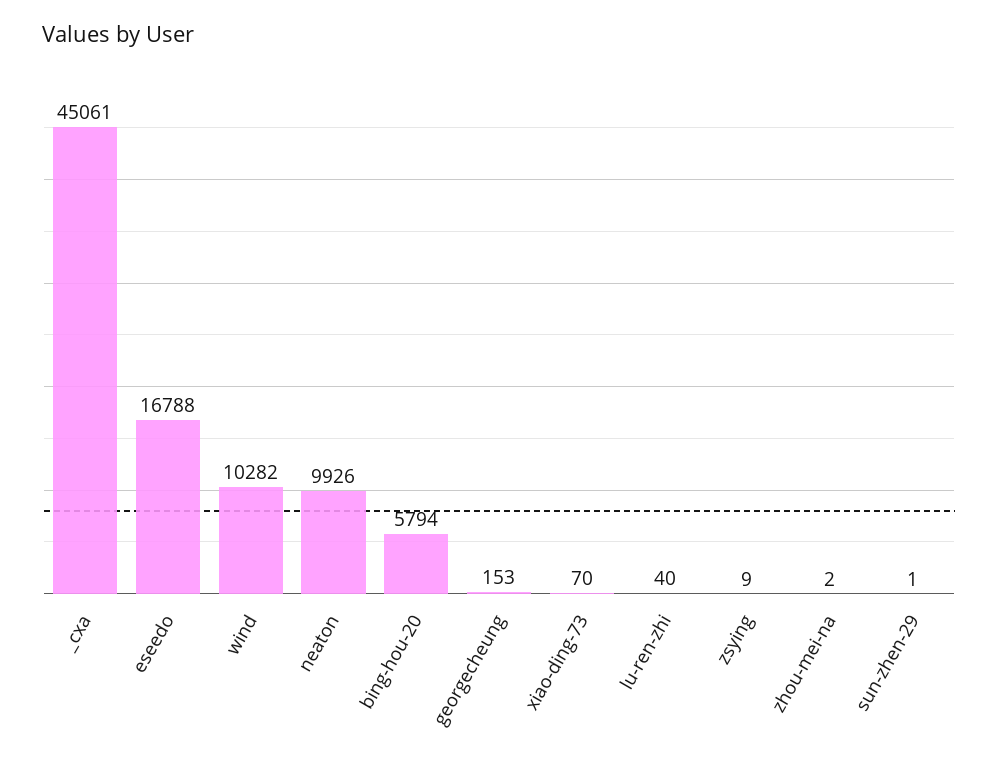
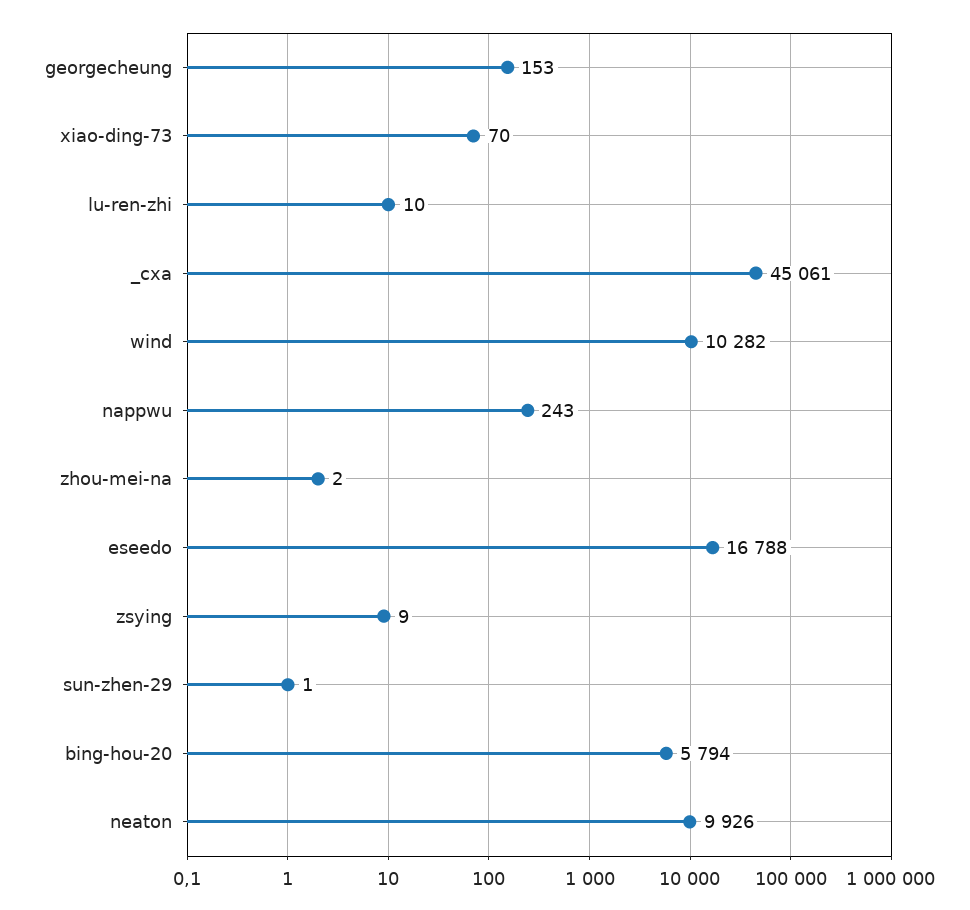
lu-ren-zhi: 40 -> 10
nappwu: none -> 243

